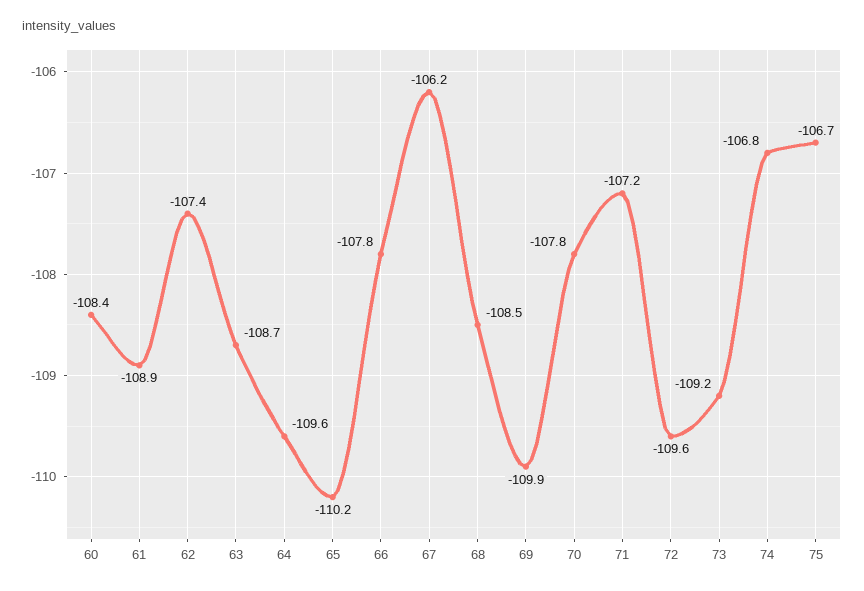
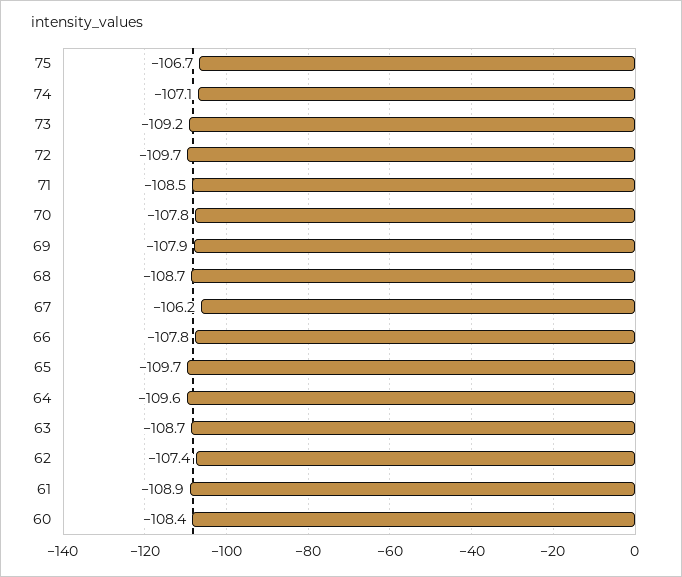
65: -110.2 -> -109.7
68: -108.5 -> -108.7
69: -109.9 -> -107.9
71: -107.2 -> -108.5
72: -109.6 -> -109.7
74: -106.8 -> -107.1

